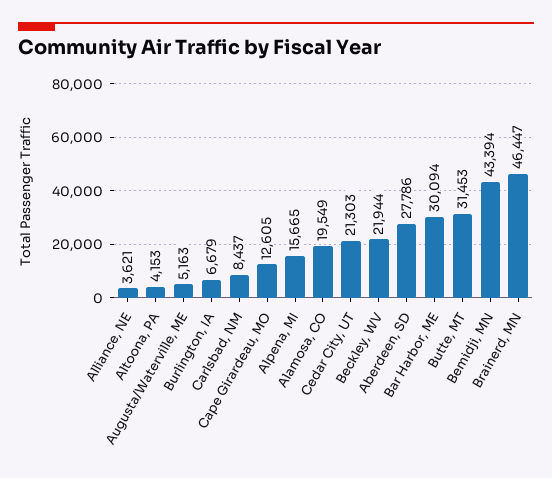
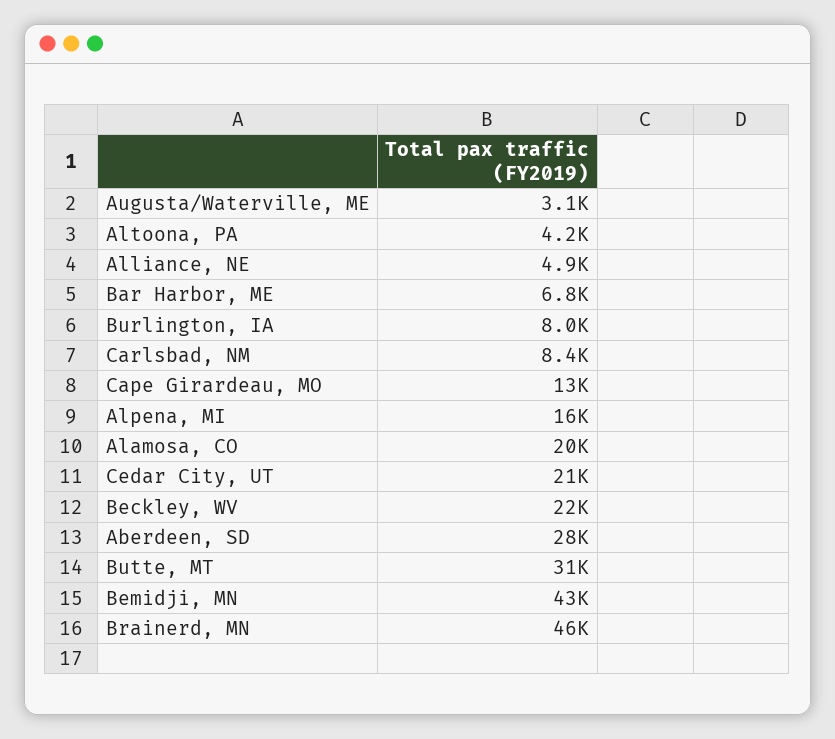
Alliance, NE: 3621 -> 4900
Augusta/Waterville, ME: 5163 -> 3100
Burlington, IA: 6679 -> 8000
Bar Harbor, ME: 30094 -> 6800

